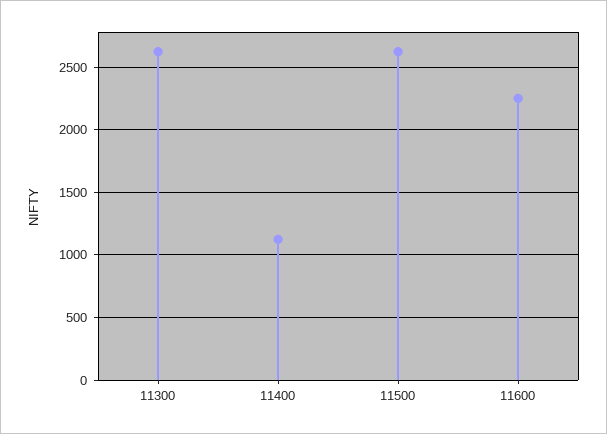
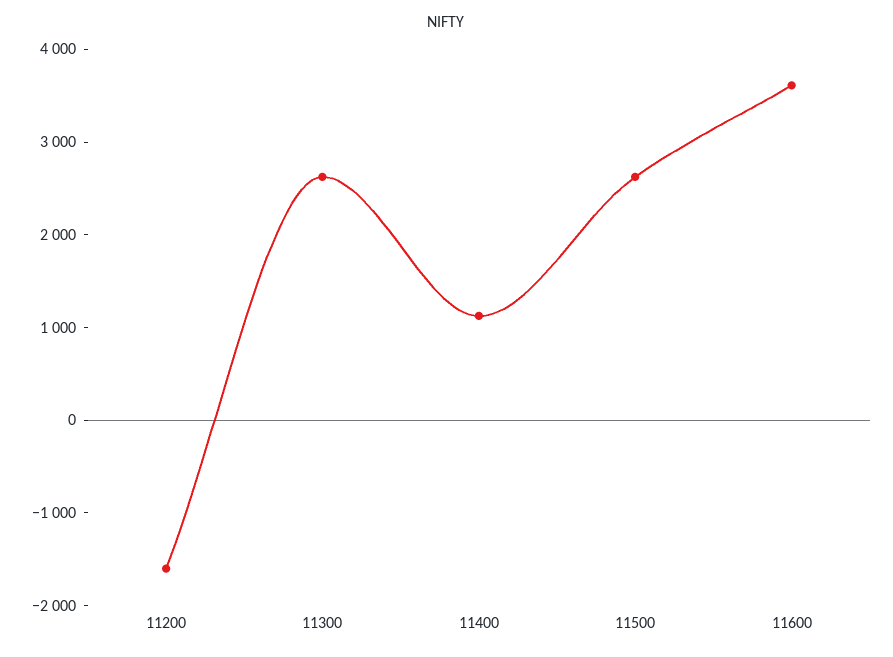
11600: 2250 -> 3600
11200: none -> -1600

